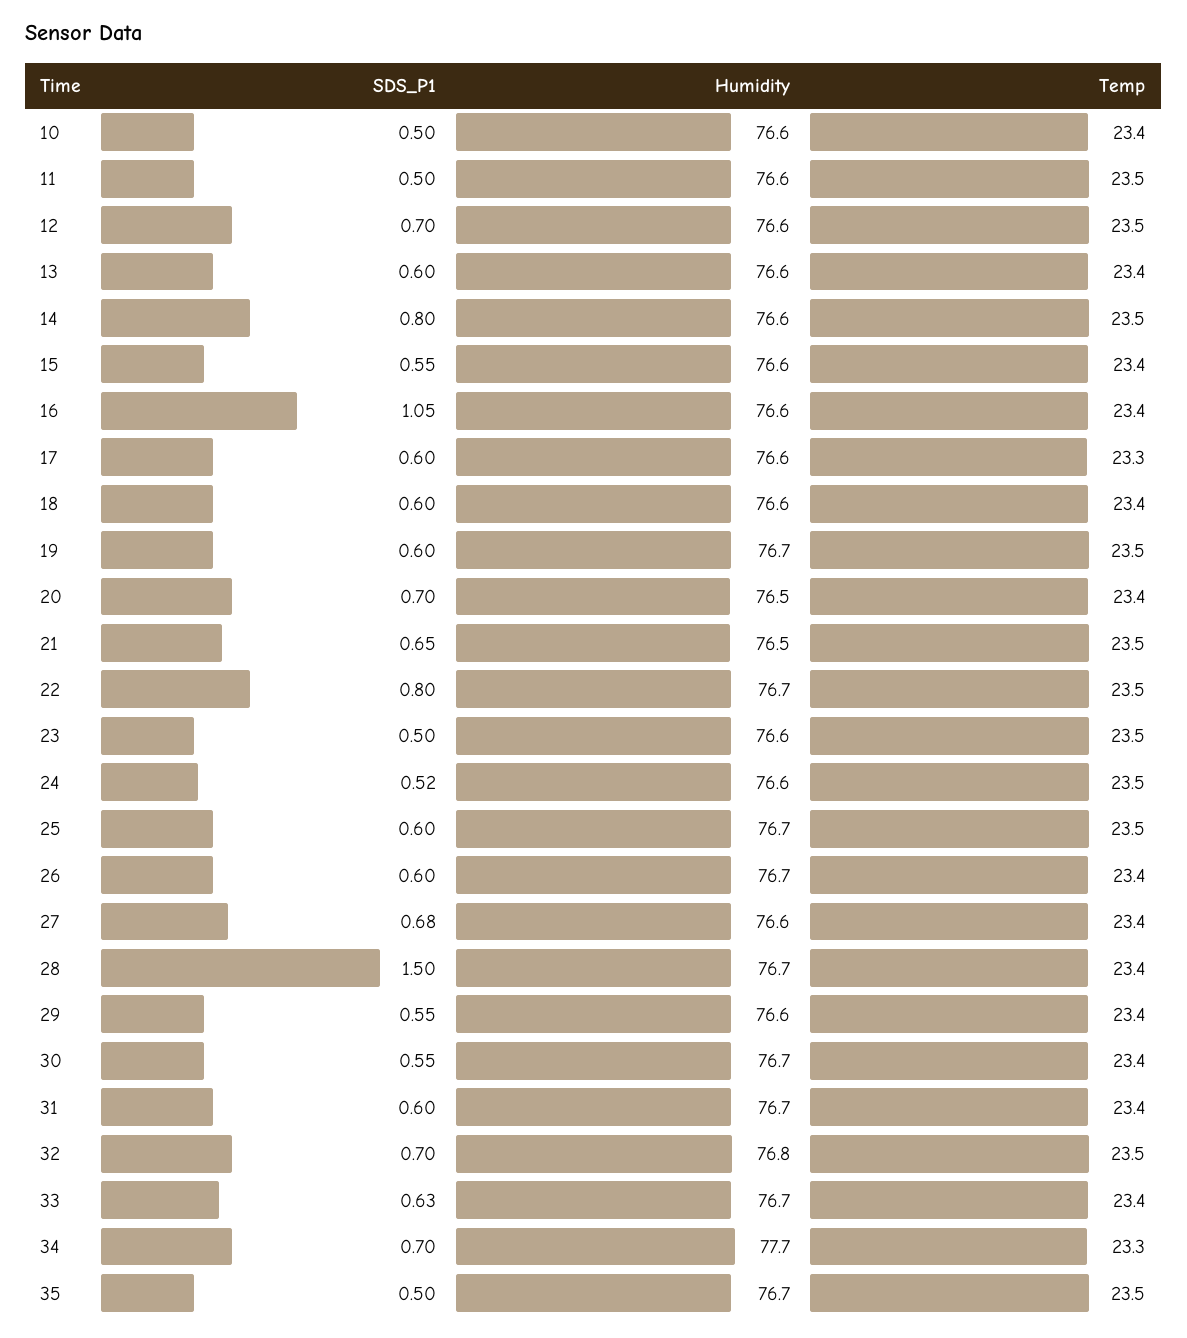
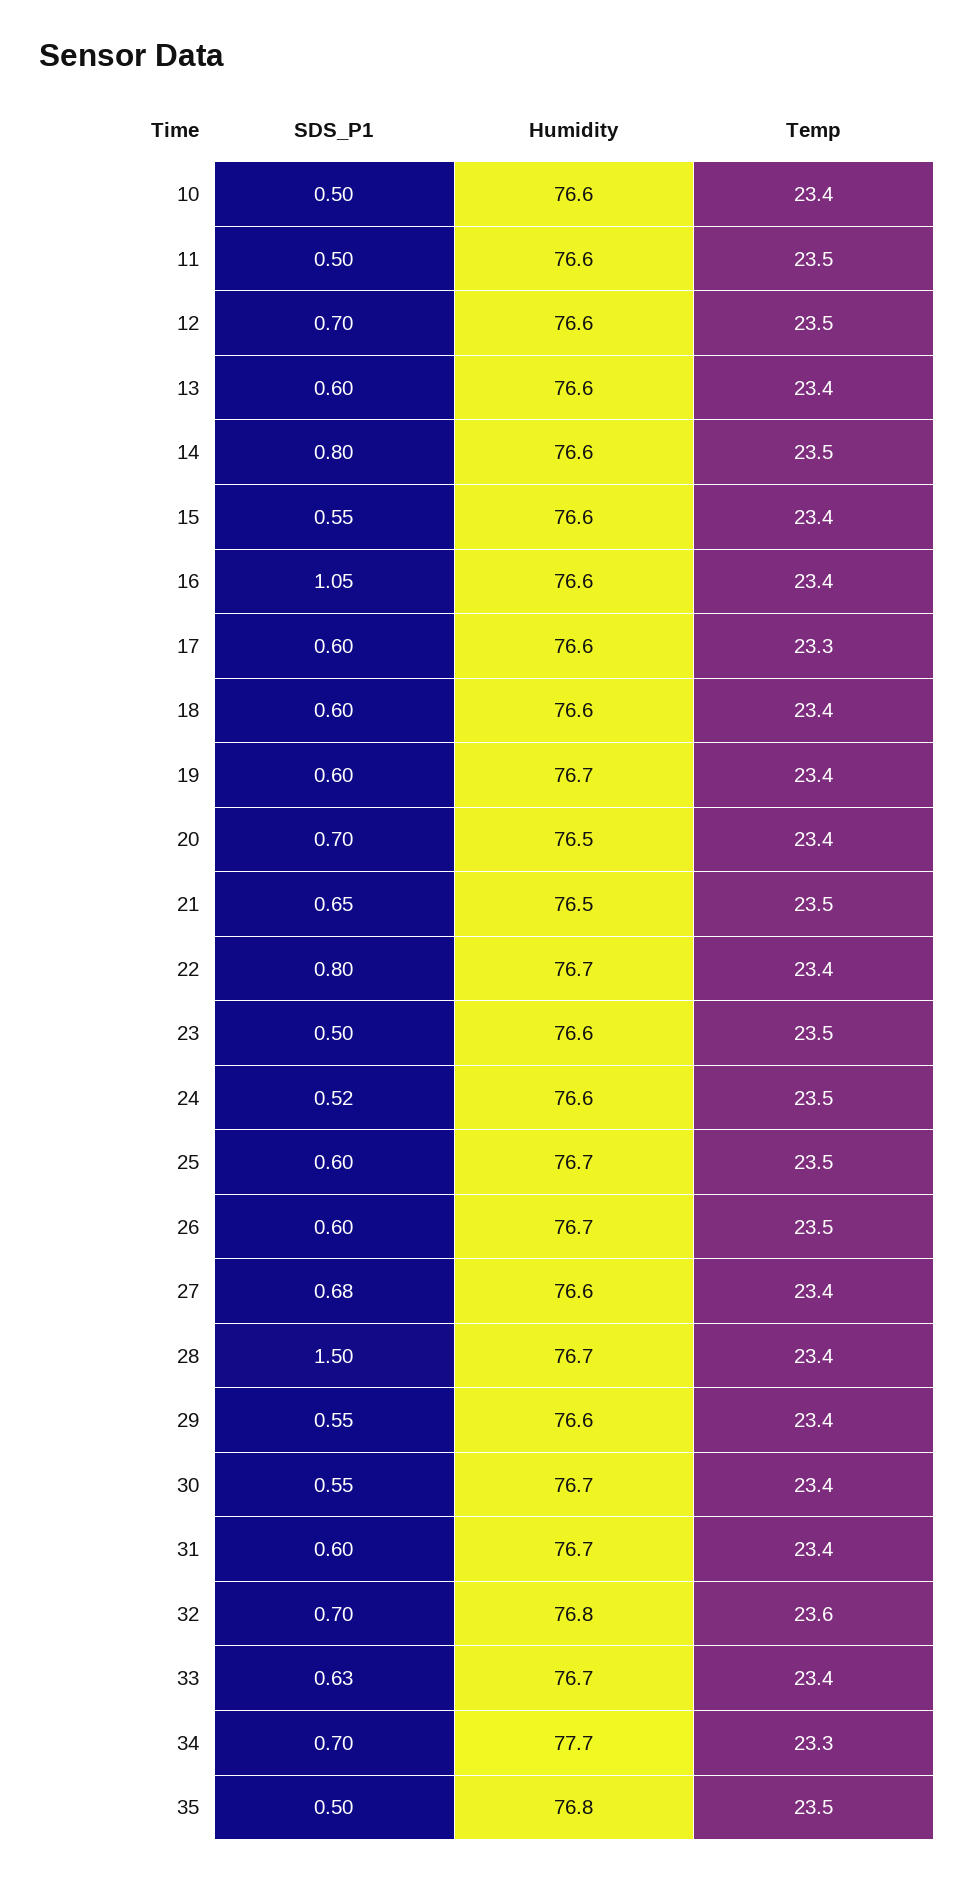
Temp, 19: 23.5 -> 23.4
Temp, 22: 23.5 -> 23.4
Temp, 26: 23.4 -> 23.5
Temp, 32: 23.5 -> 23.6
Humidity, 35: 76.7 -> 76.8

